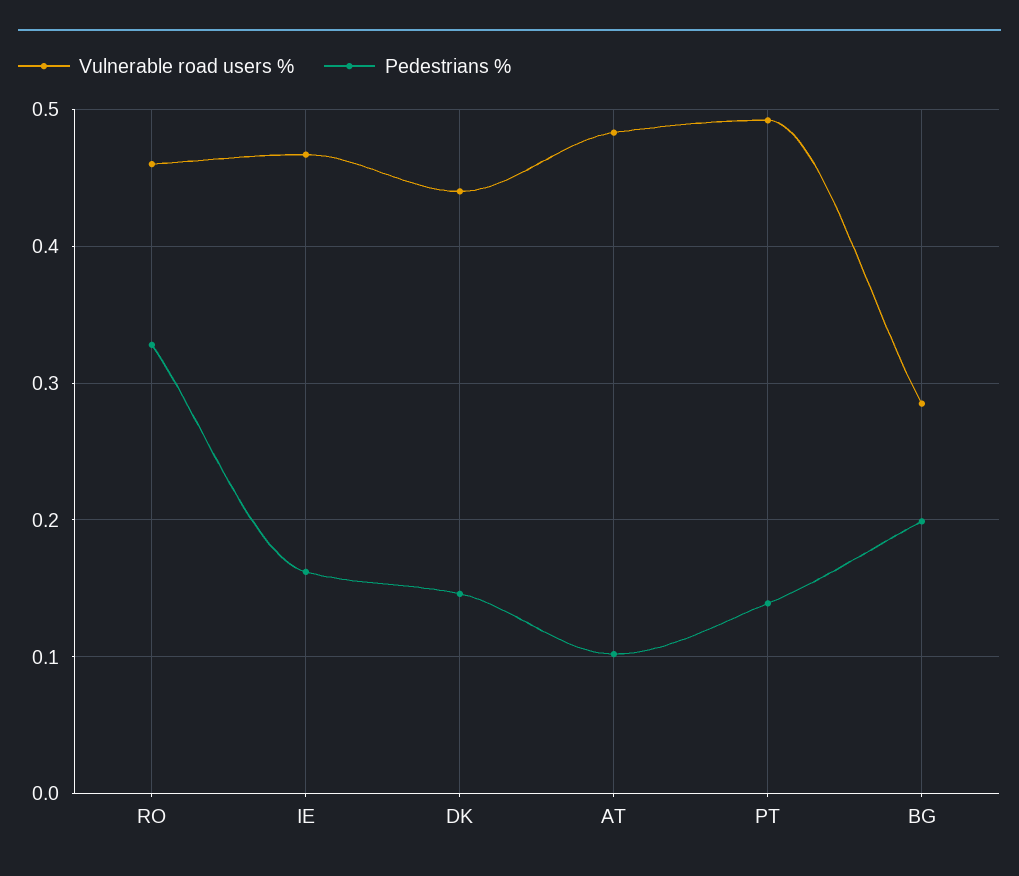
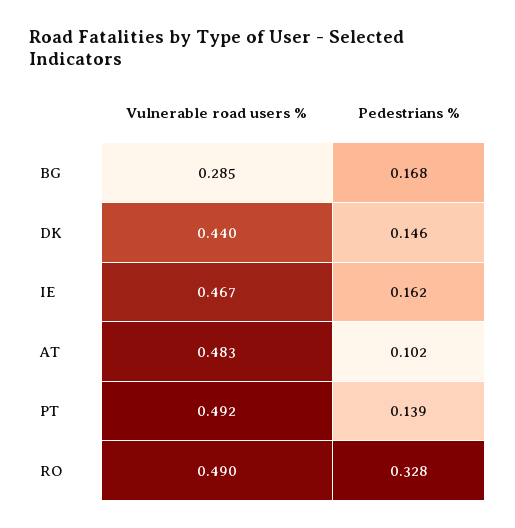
Vulnerable road users %, RO: 0.46 -> 0.49
Pedestrians %, BG: 0.2 -> 0.168

